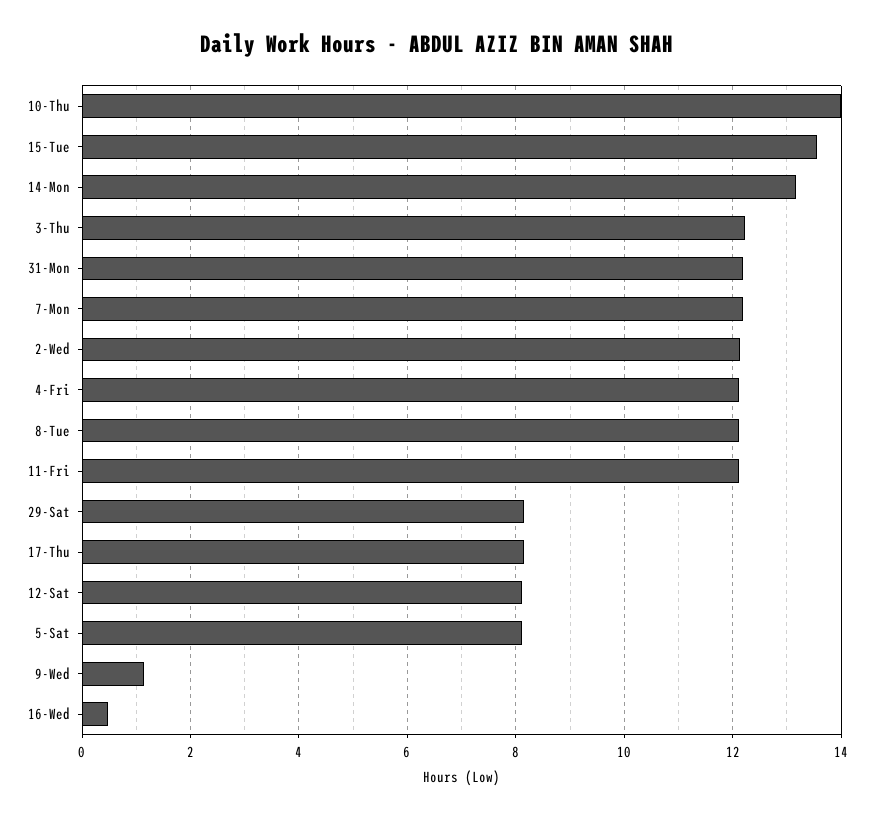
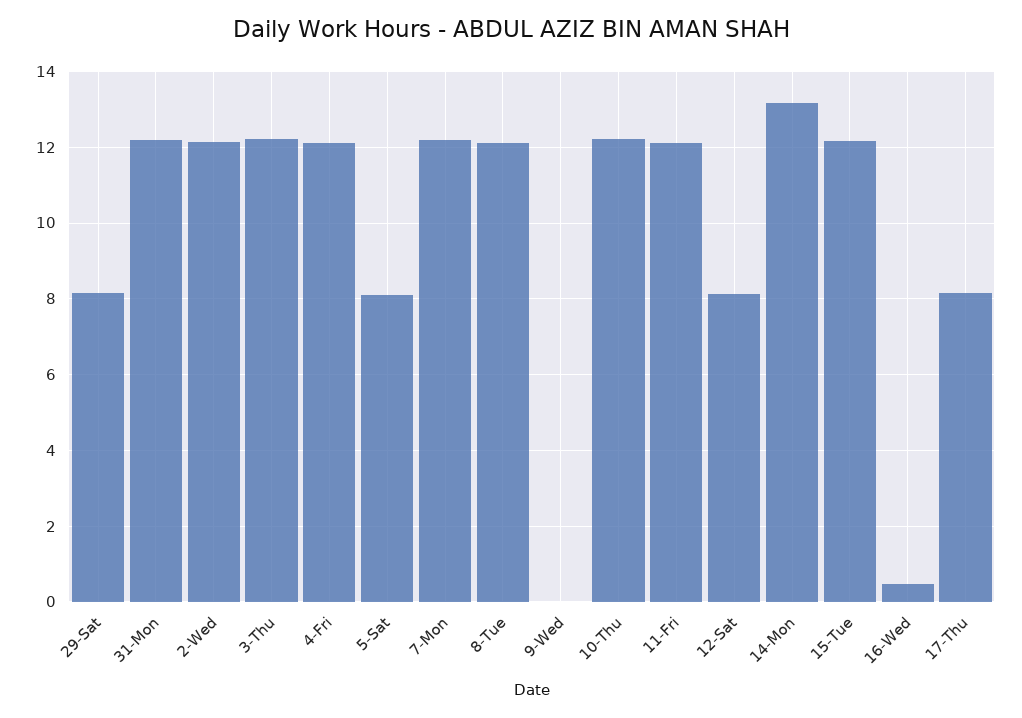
10-Thu: 14 -> 12.2
15-Tue: 13.6 -> 12.2
9-Wed: 1.2 -> 0

